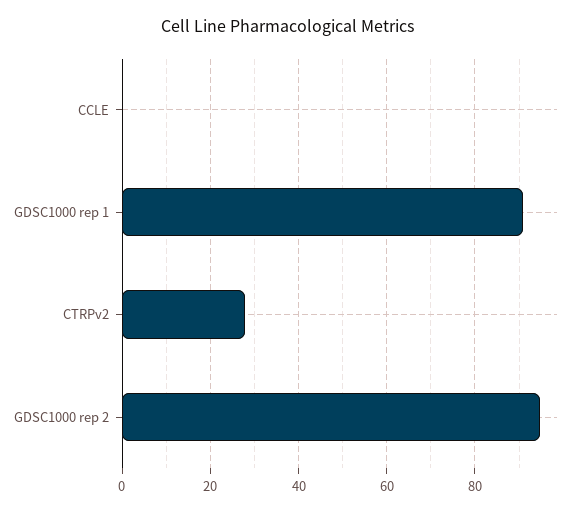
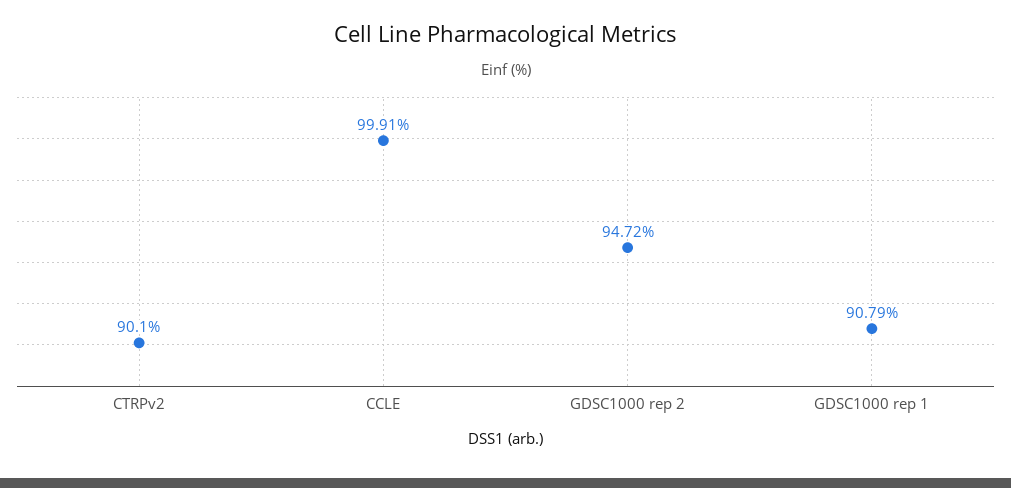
CCLE: 0 -> 99.91
CTRPv2: 28 -> 90.1

